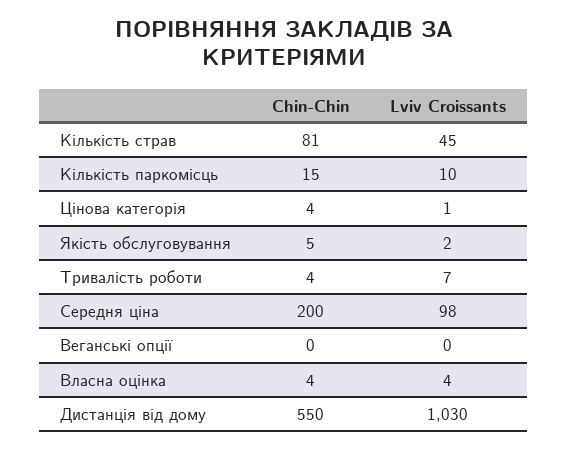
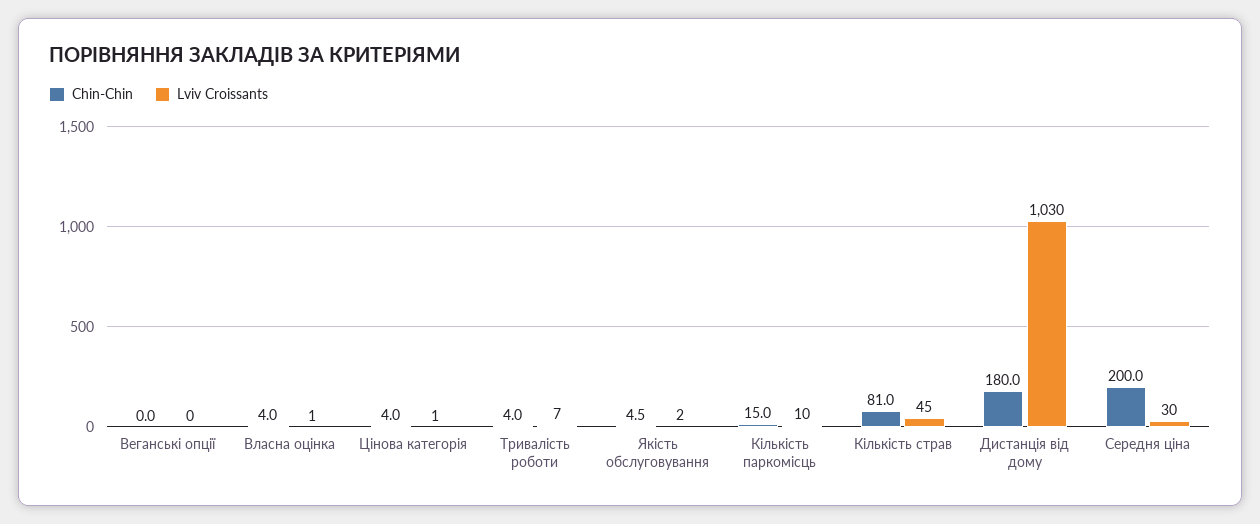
Lviv Croissants, Середня ціна: 98 -> 30
Lviv Croissants, Власна оцінка: 4 -> 1
Chin-Chin, Дистанція від дому: 550 -> 180

